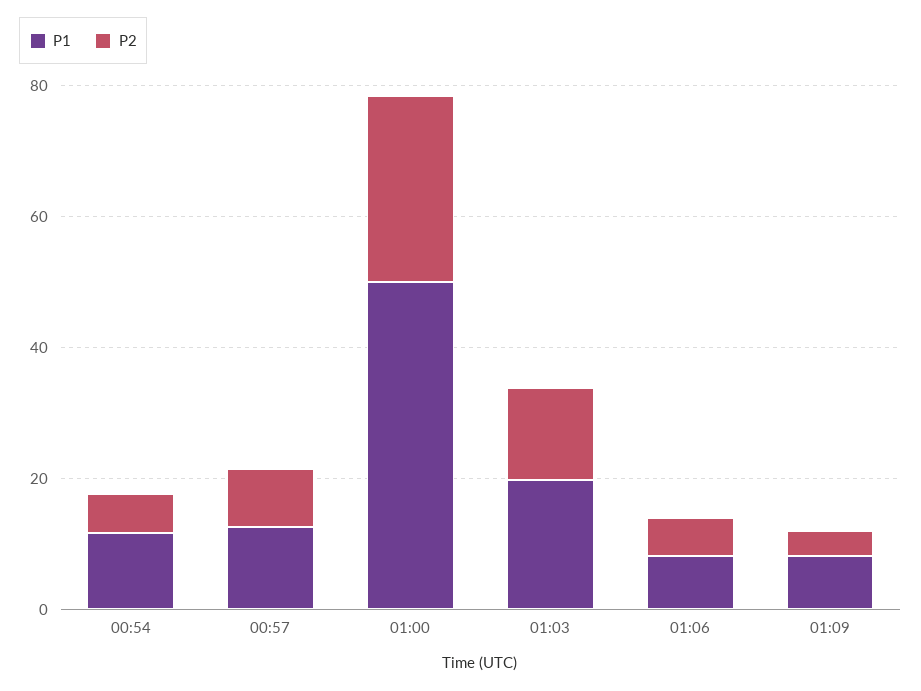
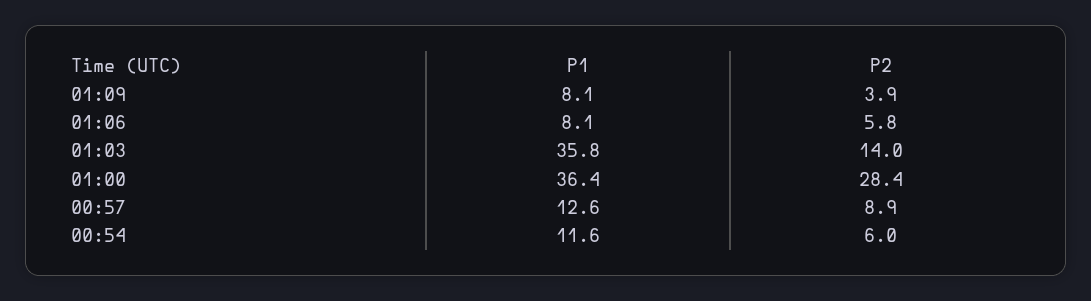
P1, 01:00: 50 -> 36.4
P1, 01:03: 20 -> 35.8

